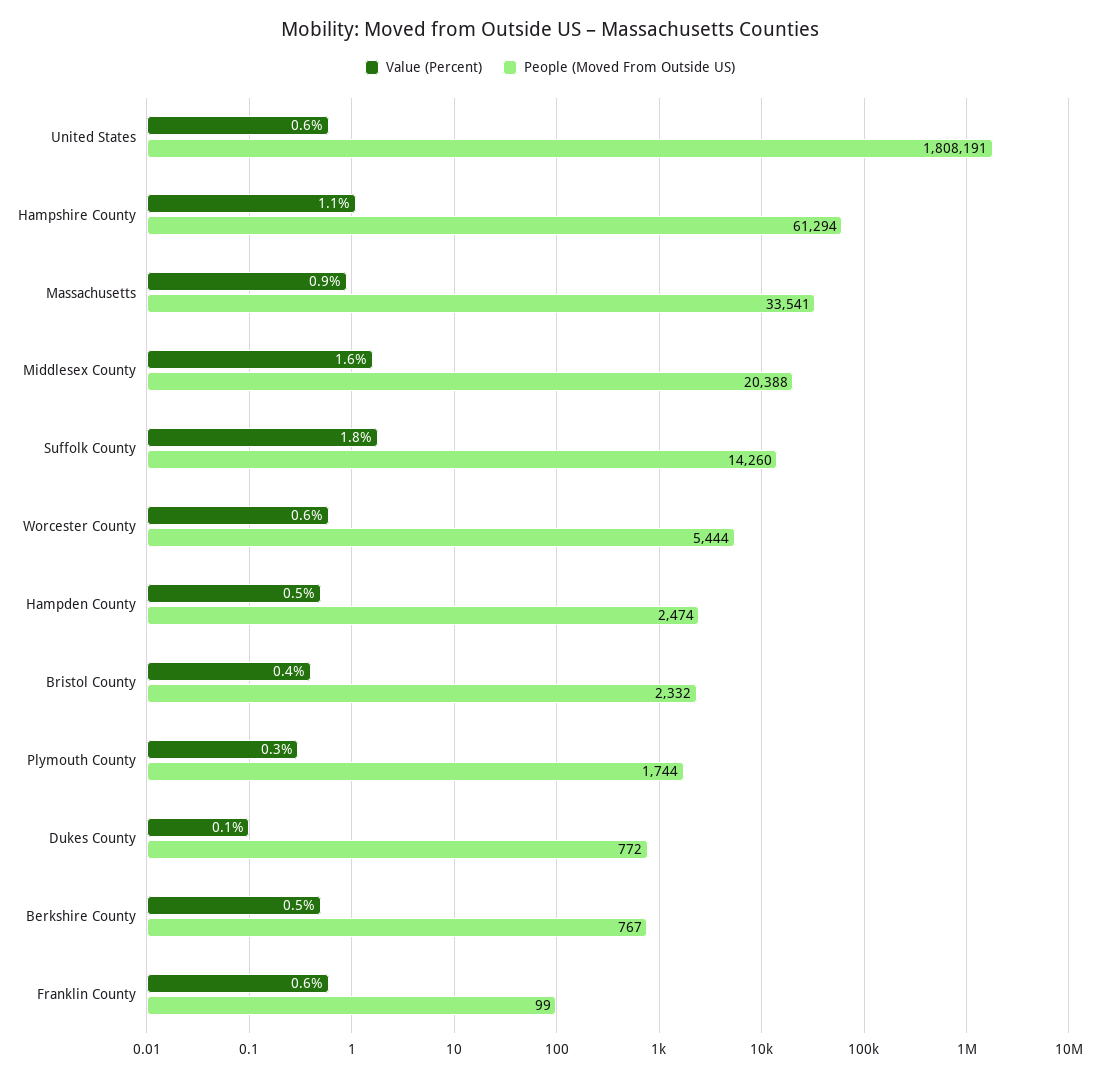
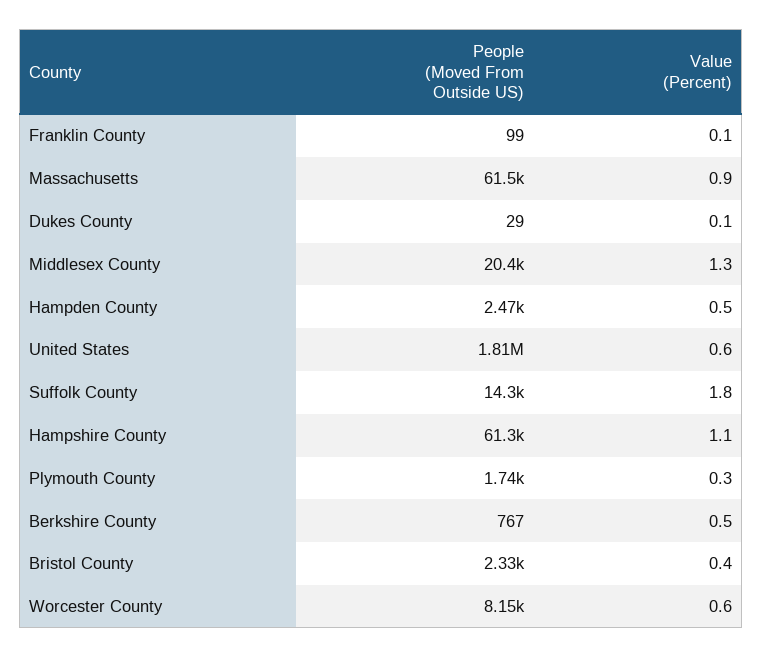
People (Moved From Outside US), Massachusetts: 33541 -> 61500
Value (Percent), Middlesex County: 1.6 -> 1.3
People (Moved From Outside US), Worcester County: 5444 -> 8150
People (Moved From Outside US), Dukes County: 772 -> 29
Value (Percent), Franklin County: 0.6 -> 0.1

